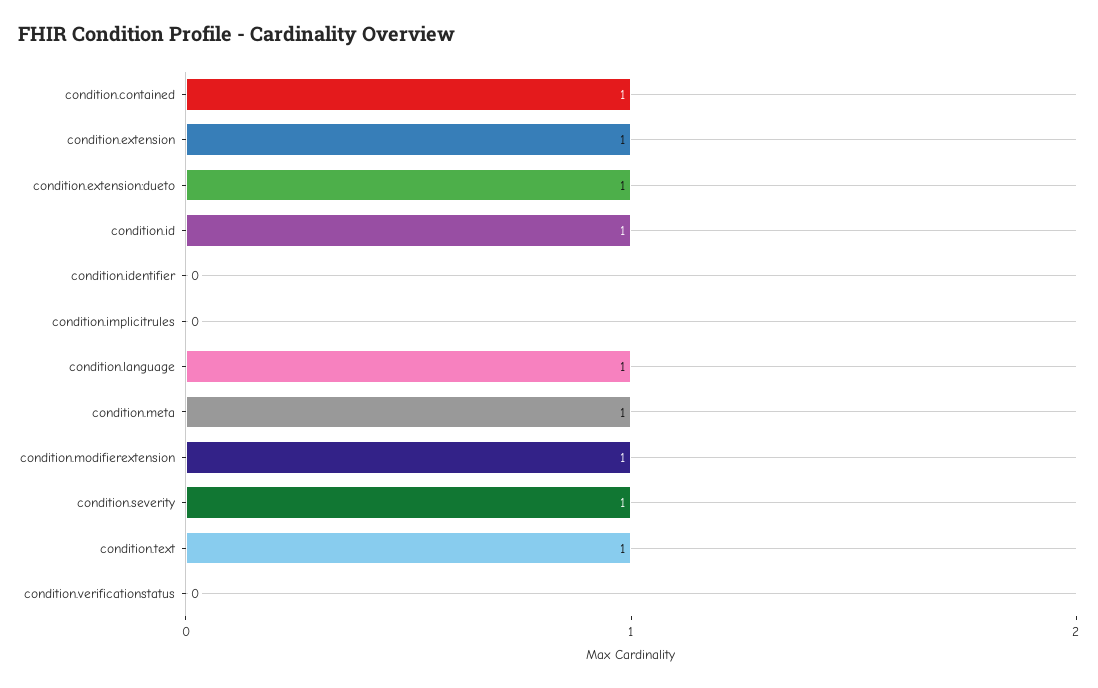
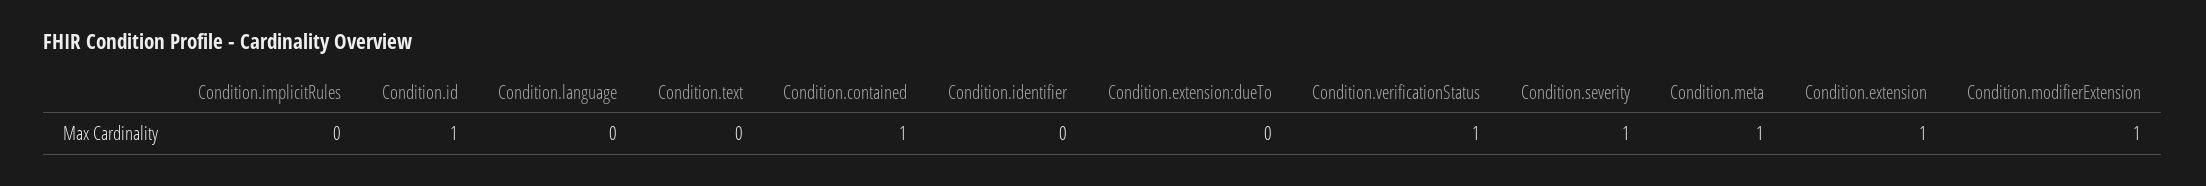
condition.extension:dueto: 1 -> 0
condition.language: 1 -> 0
condition.text: 1 -> 0
condition.verificationstatus: 0 -> 1

